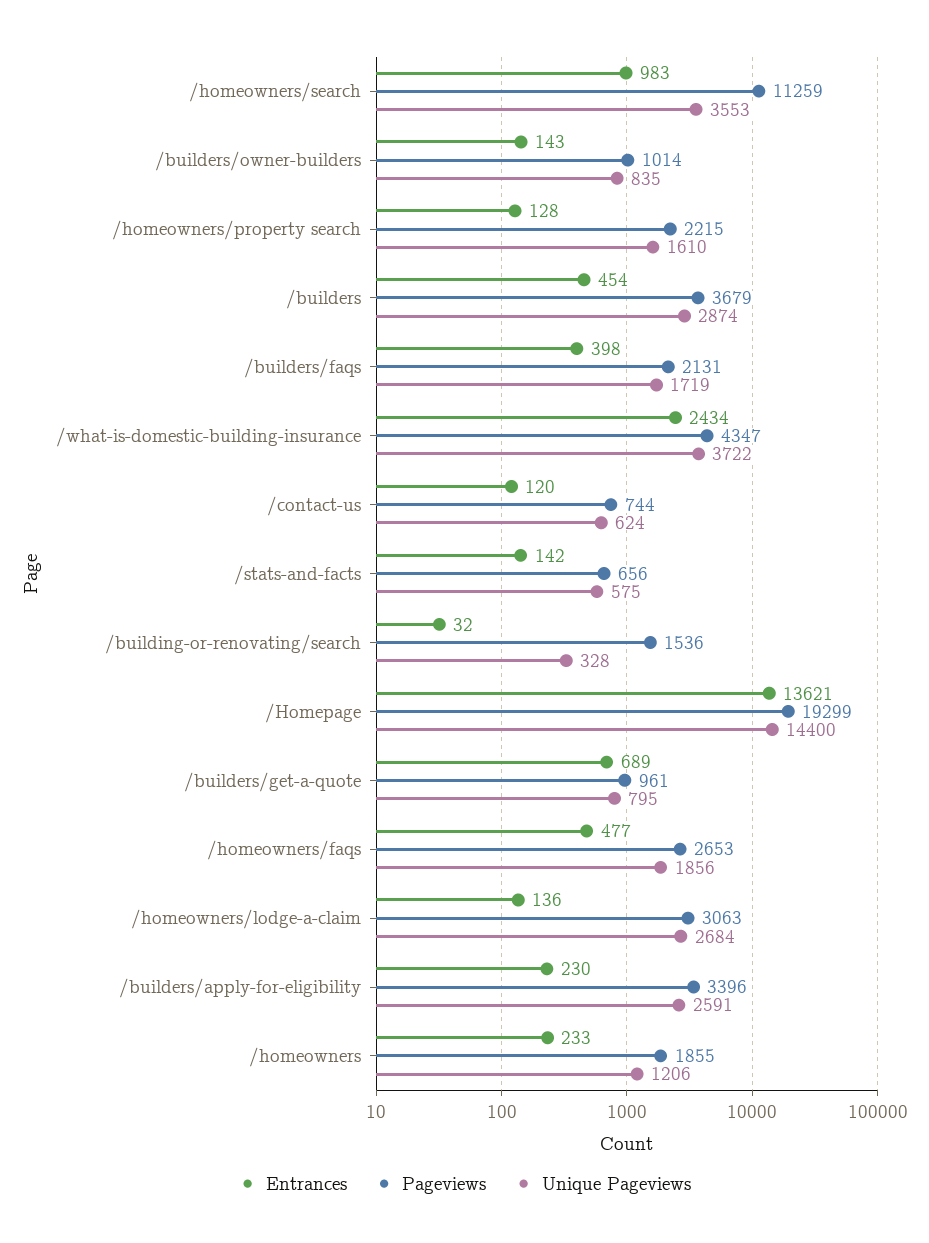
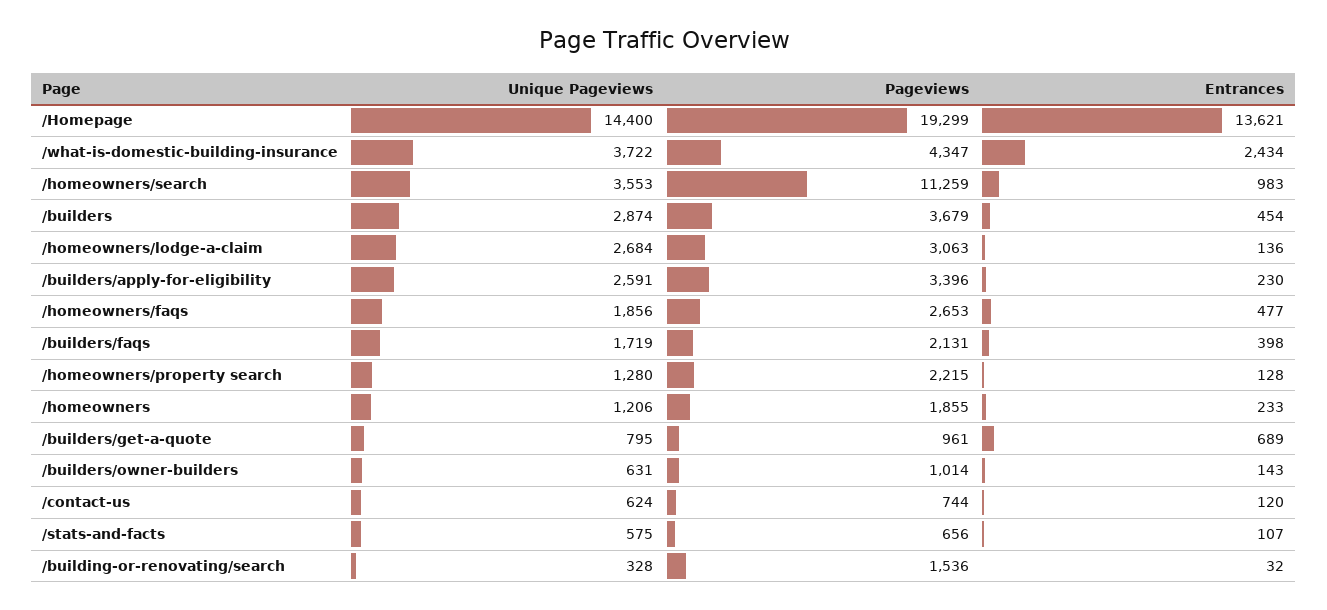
Unique Pageviews, /builders/owner-builders: 835 -> 631
Unique Pageviews, /homeowners/property search: 1610 -> 1280
Entrances, /stats-and-facts: 142 -> 107

